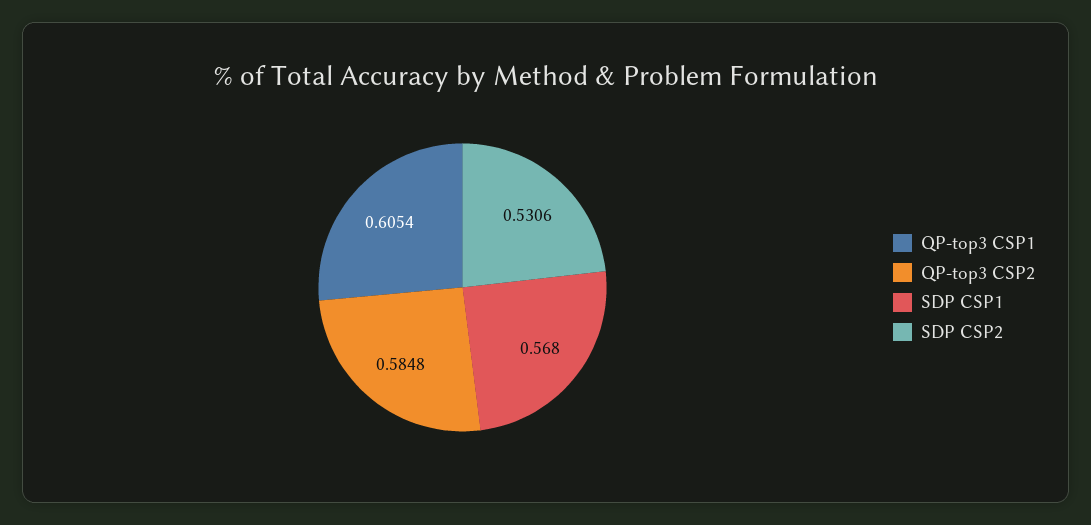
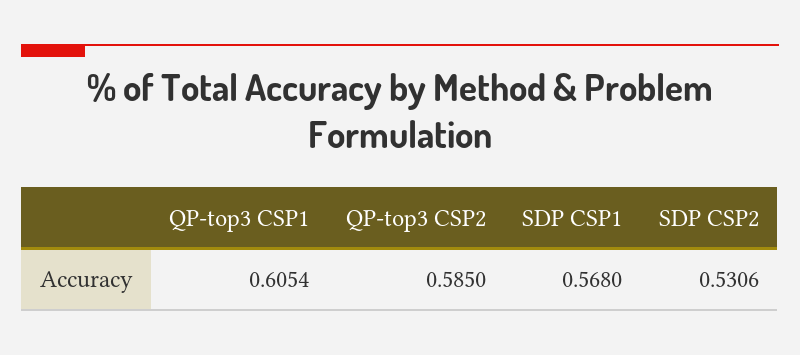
QP-top3 CSP2: 0.5848 -> 0.585

